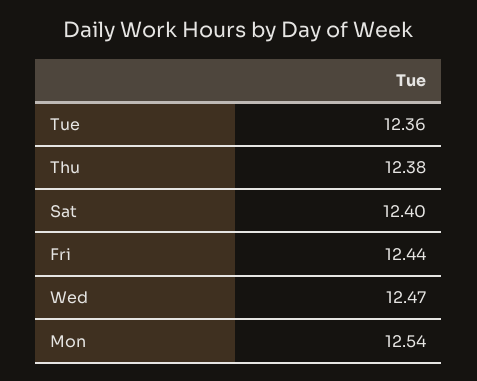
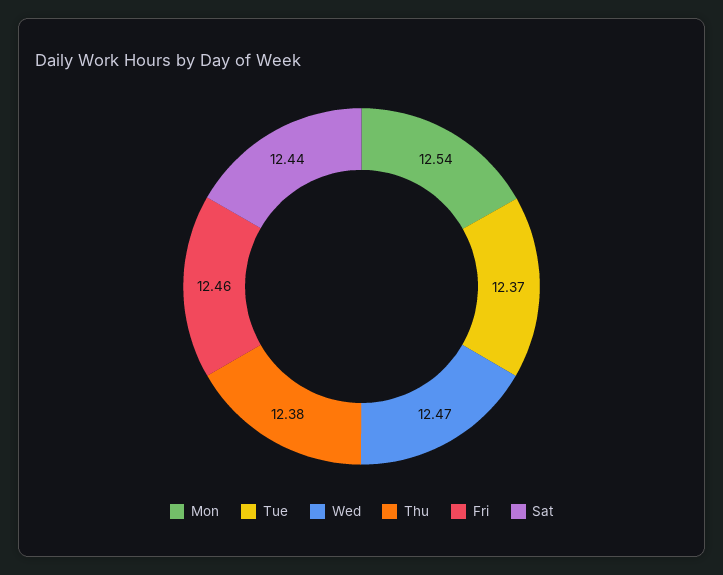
Tue: 12.36 -> 12.37
Sat: 12.4 -> 12.44
Fri: 12.44 -> 12.46

